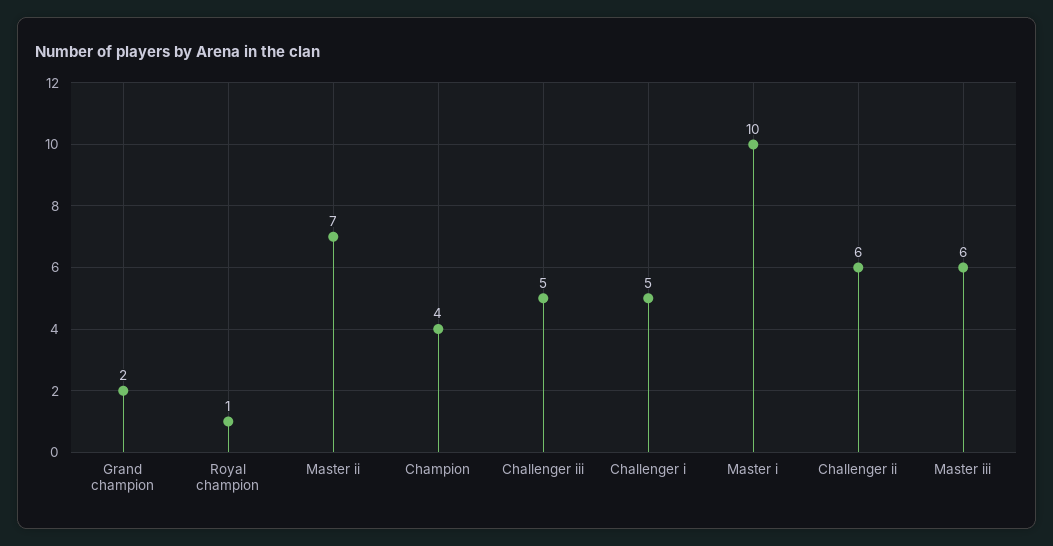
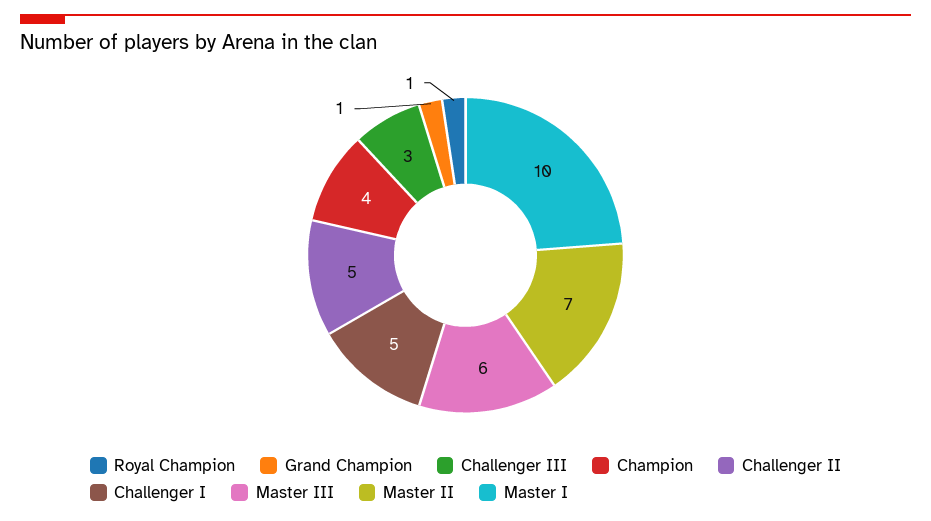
Grand champion: 2 -> 1
Challenger iii: 5 -> 3
Challenger ii: 6 -> 5

